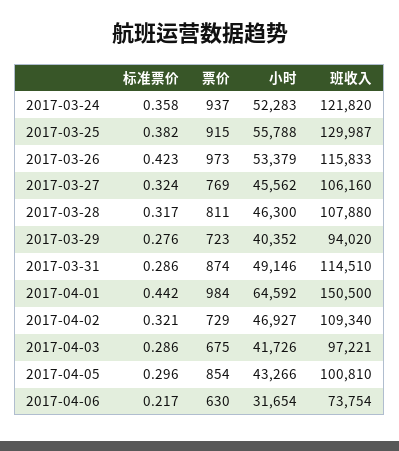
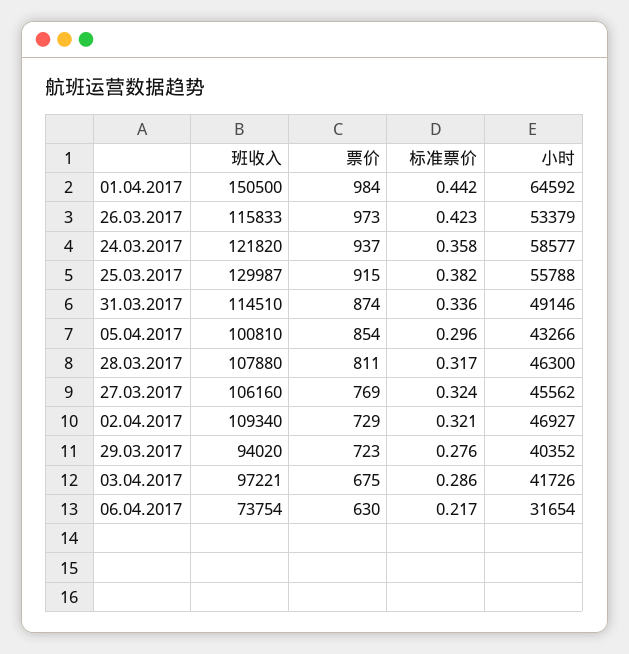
小时, 2017-03-24: 52283 -> 58577
标准票价, 2017-03-31: 0.286 -> 0.336

